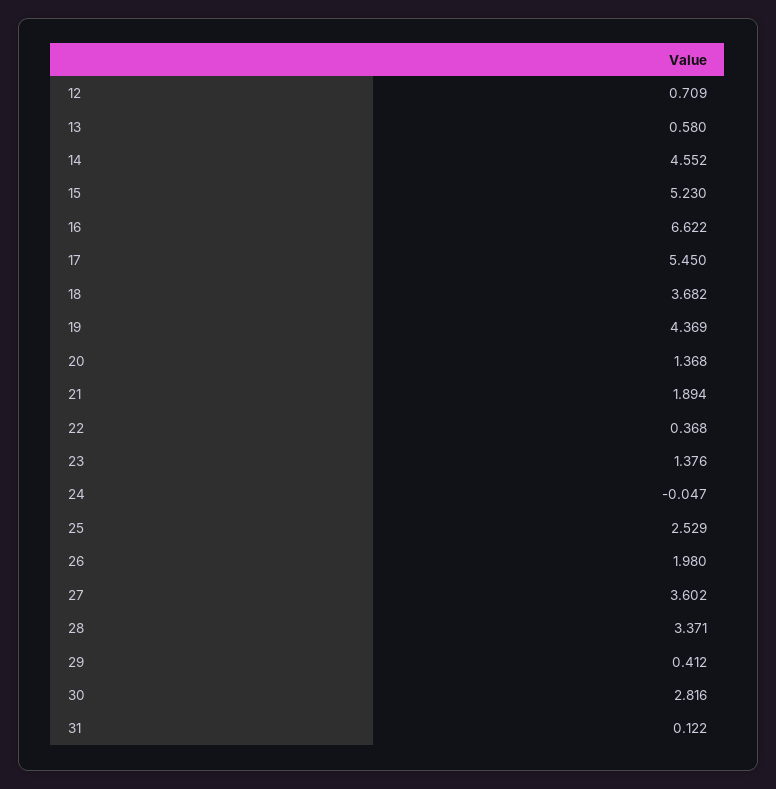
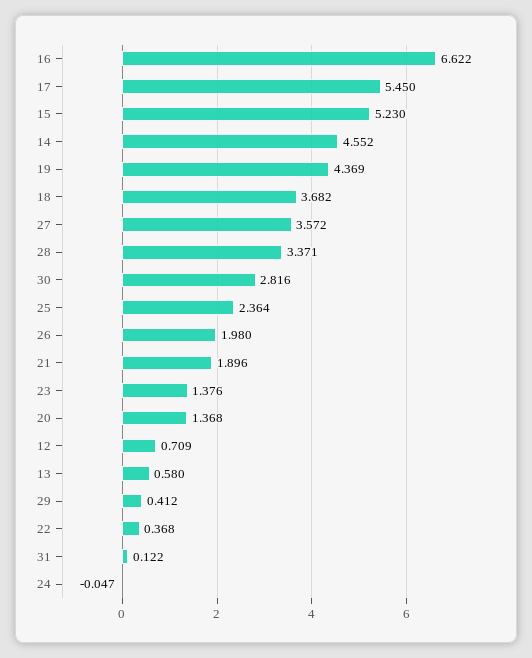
21: 1.894 -> 1.896
25: 2.529 -> 2.364
27: 3.602 -> 3.572

